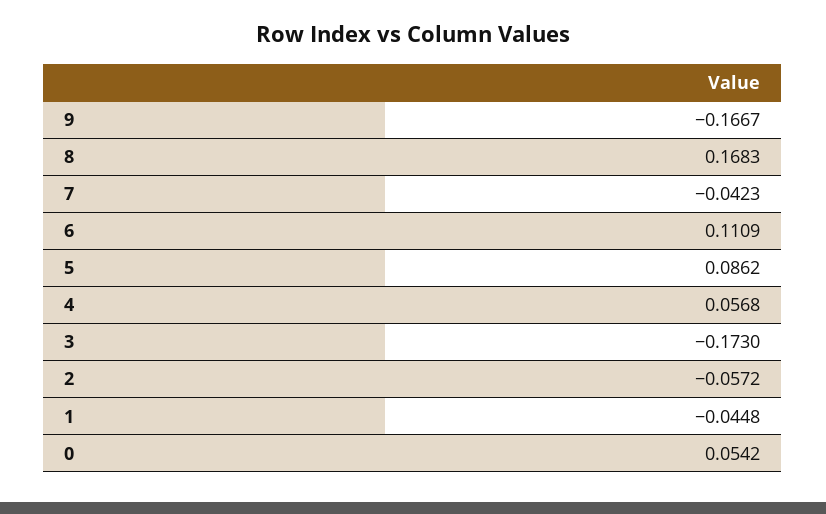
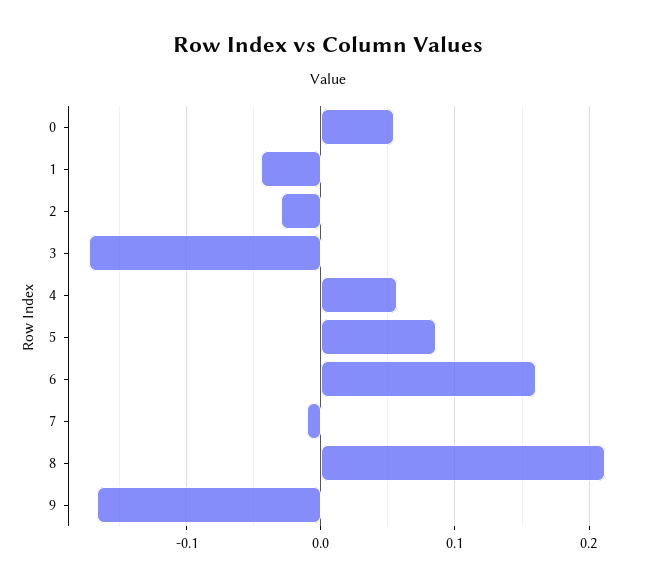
8: 0.1683 -> 0.21
7: -0.0423 -> -0.01
6: 0.1109 -> 0.16
2: -0.0572 -> -0.03

